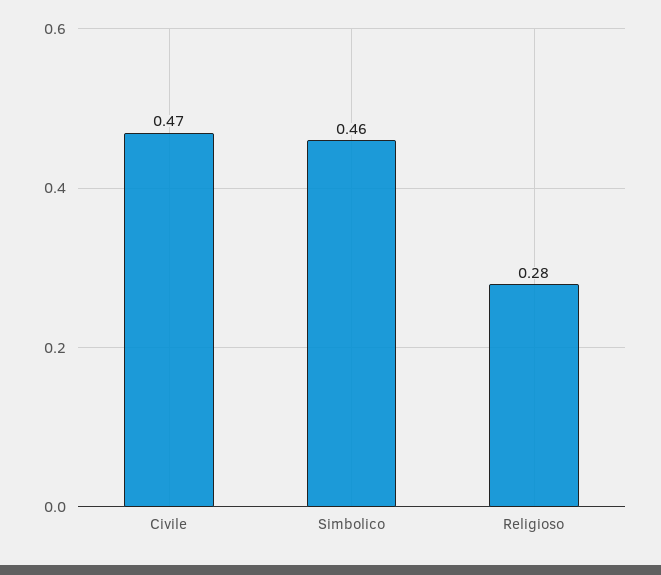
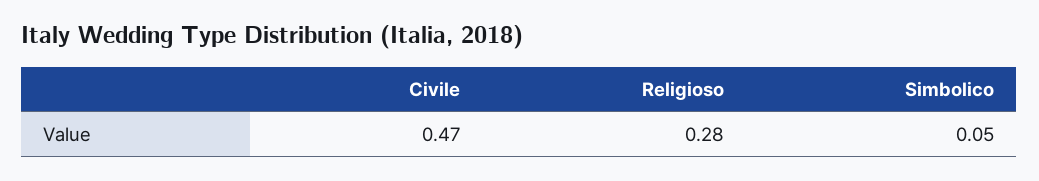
Simbolico: 0.46 -> 0.05

